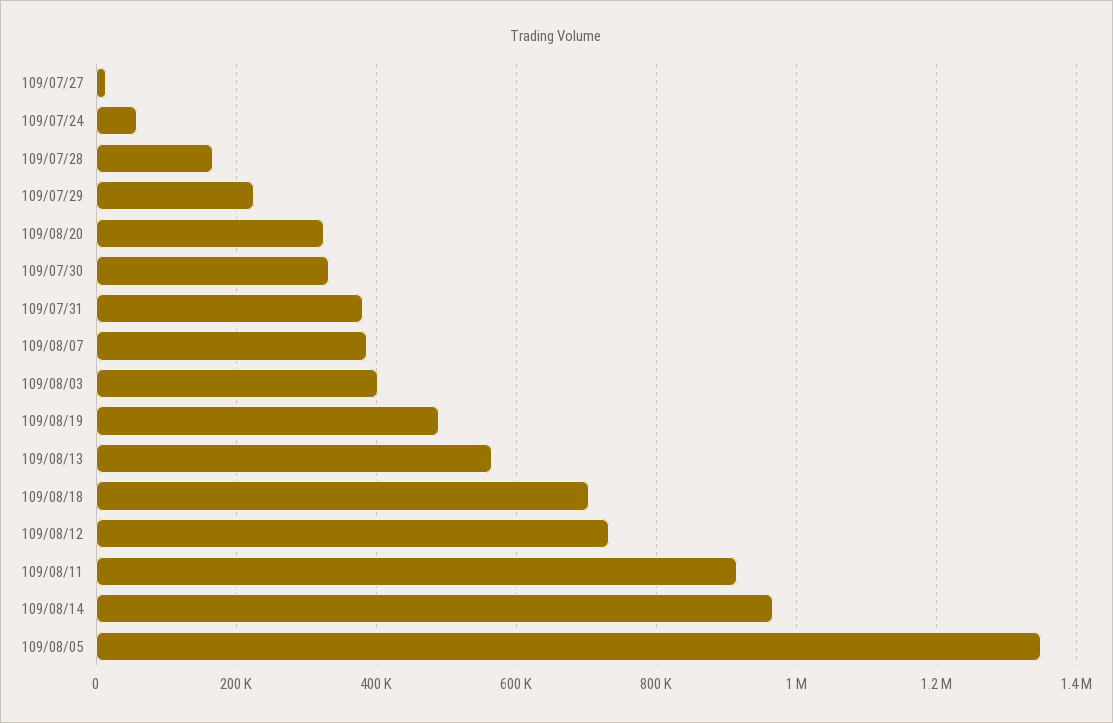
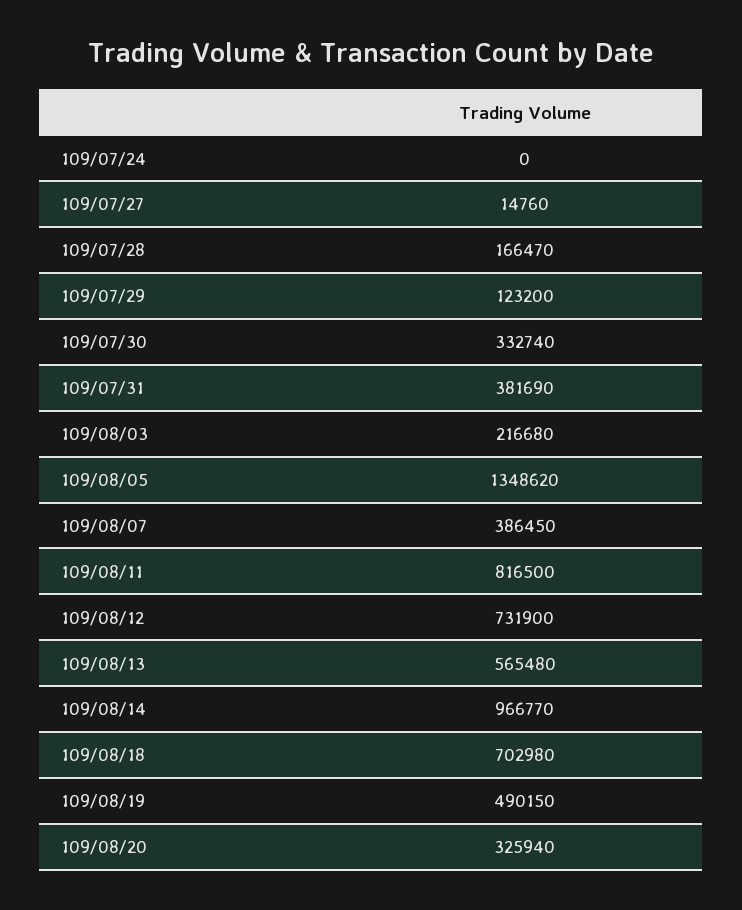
109/07/24: 60000 -> 0
109/07/29: 220000 -> 123200
109/08/03: 400000 -> 216680
109/08/11: 920000 -> 816500

